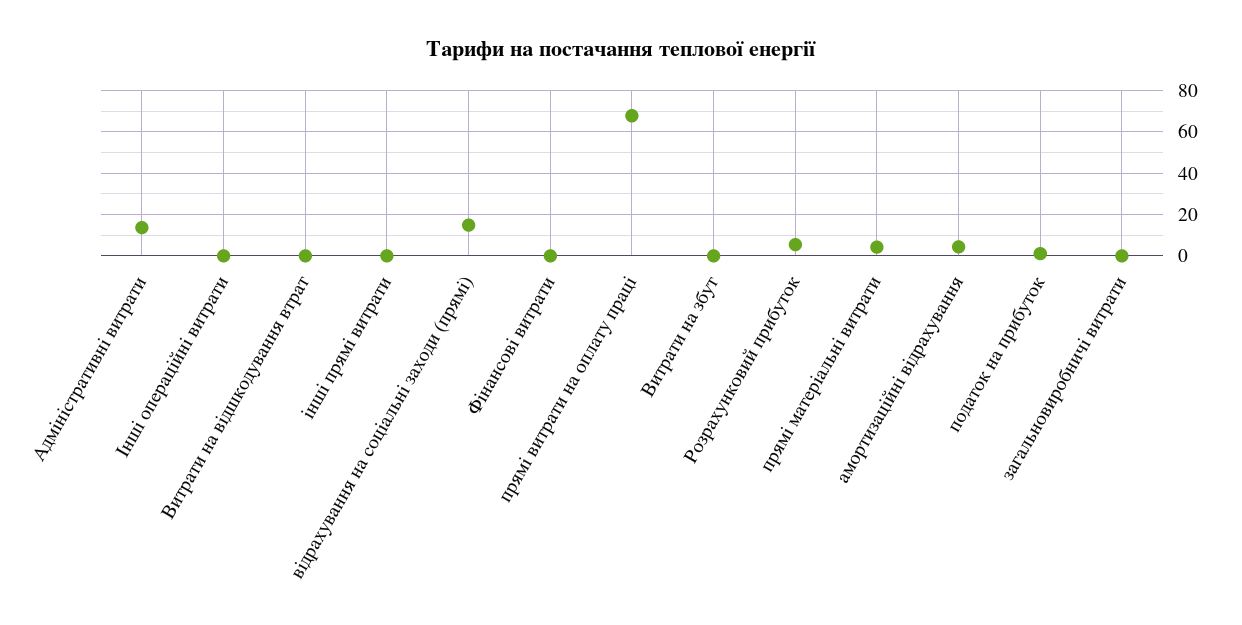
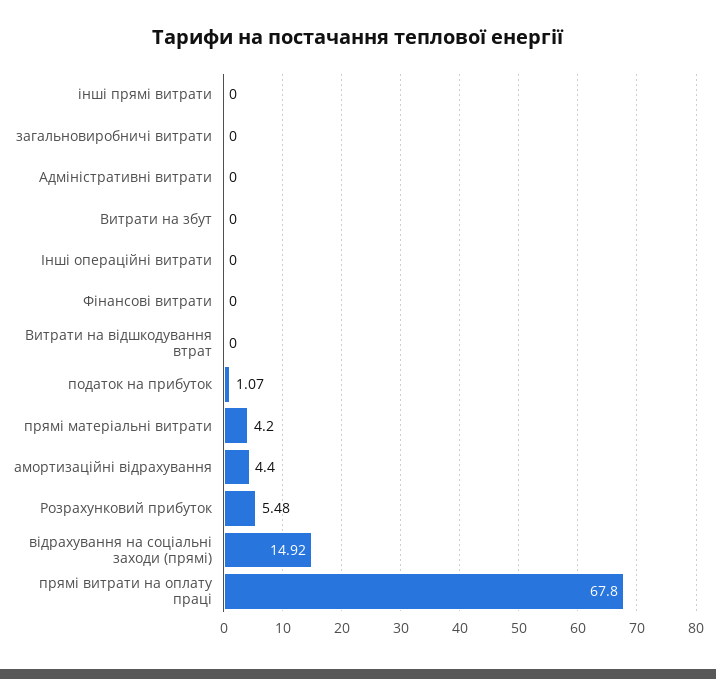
Адміністративні витрати: 15 -> 0

